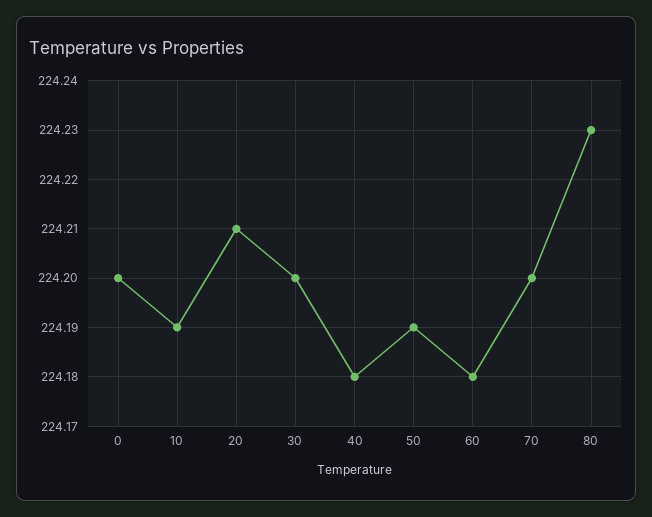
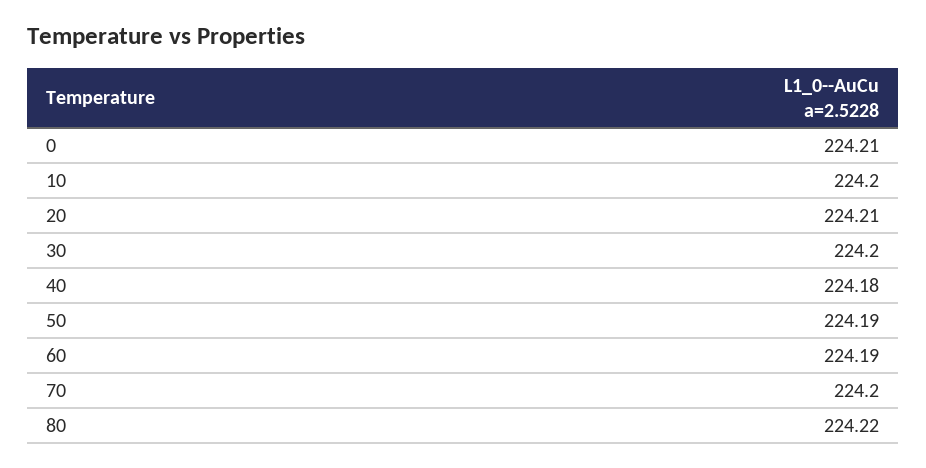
0: 224.2 -> 224.21
10: 224.19 -> 224.2
60: 224.18 -> 224.19
80: 224.23 -> 224.22

